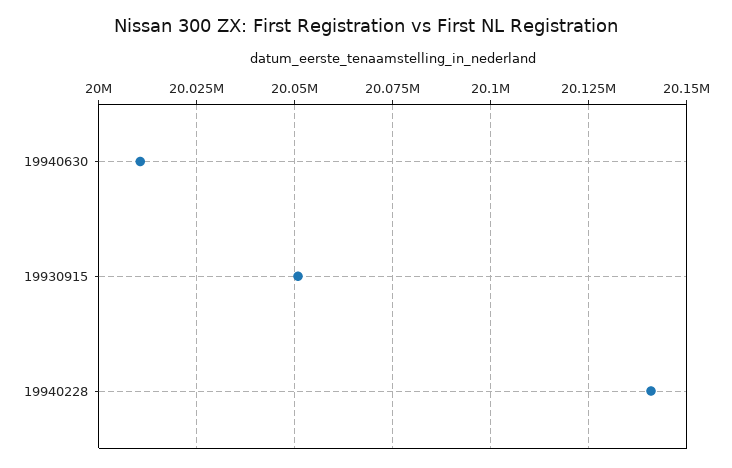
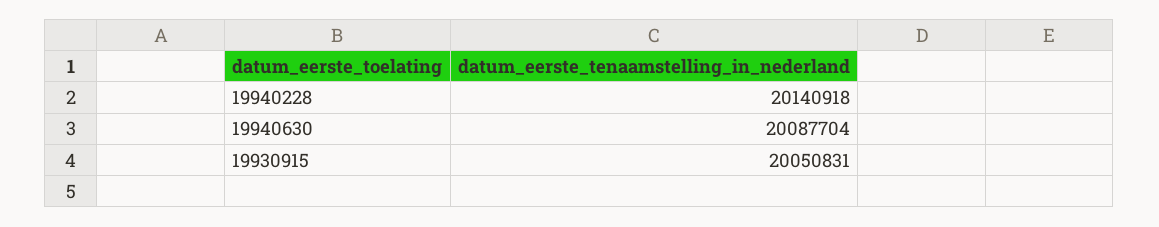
19940630: 20010000 -> 20087704

